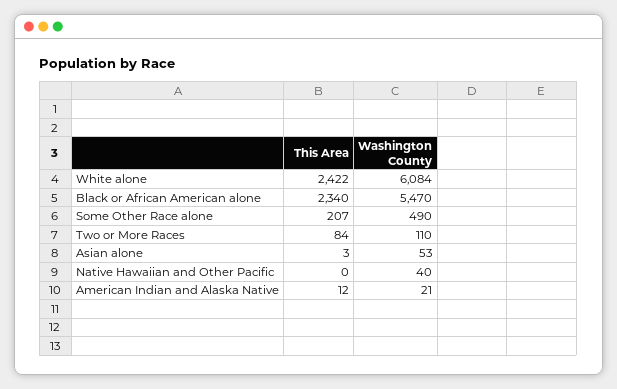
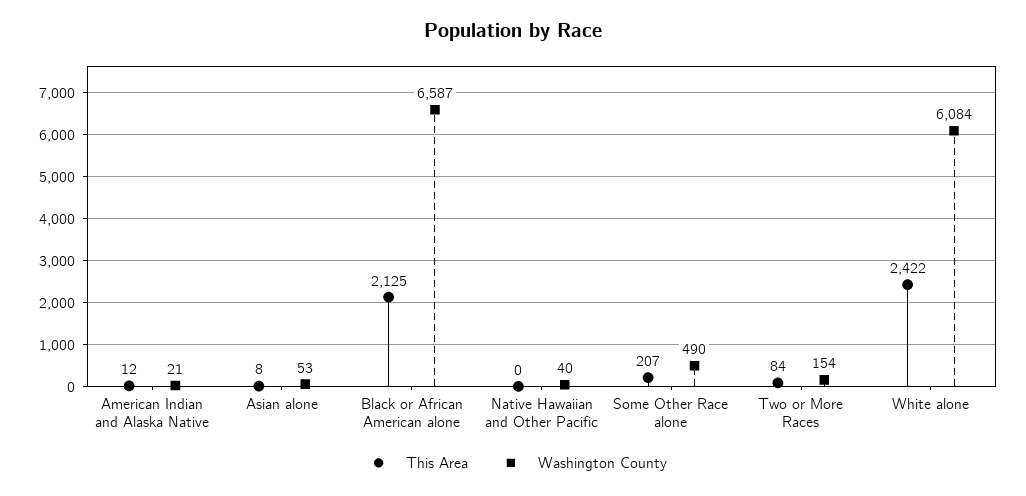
This Area, Black or African American alone: 2340 -> 2125
Washington County, Black or African American alone: 5470 -> 6587
Washington County, Two or More Races: 110 -> 154
This Area, Asian alone: 3 -> 8

